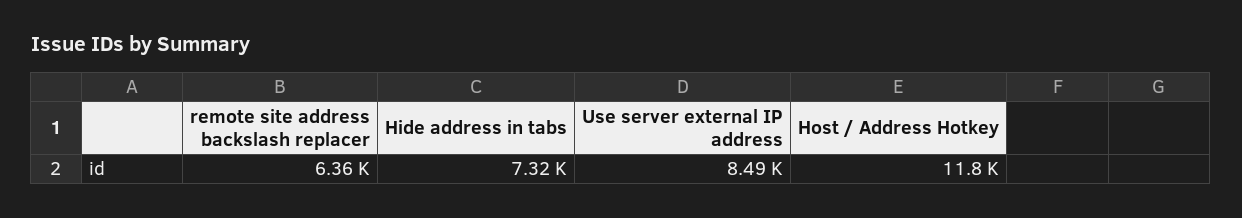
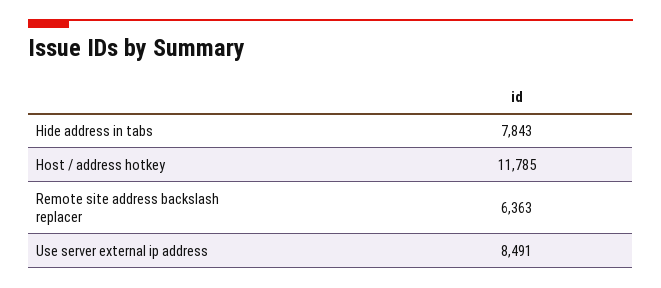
Hide address in tabs: 7320 -> 7843

